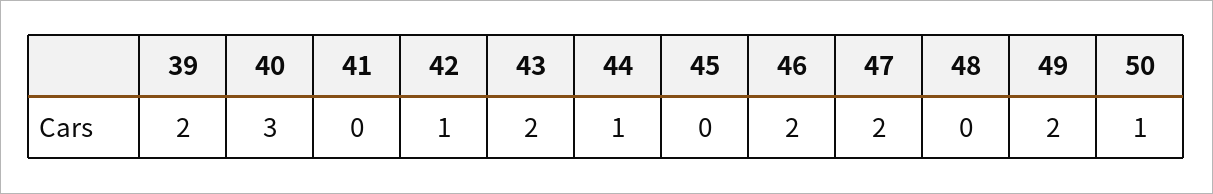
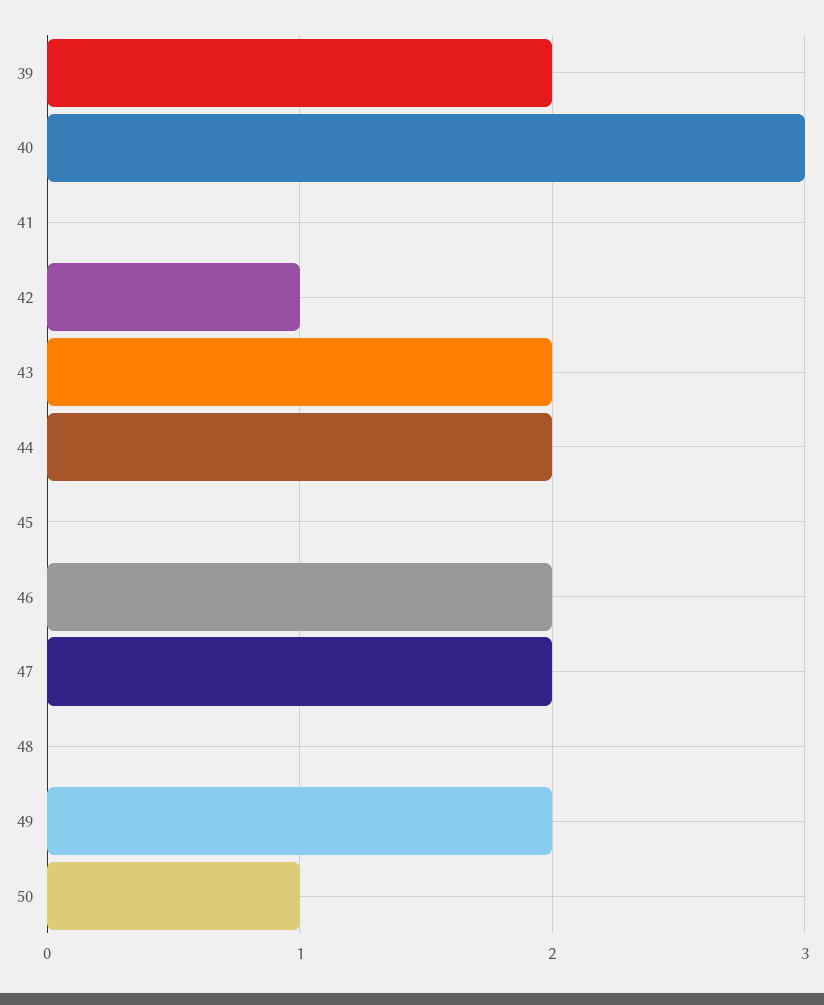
44: 1 -> 2

